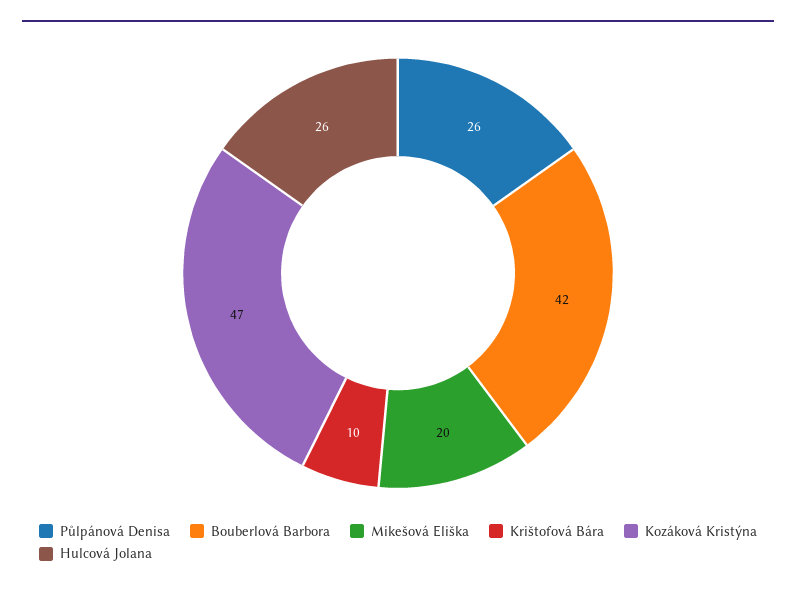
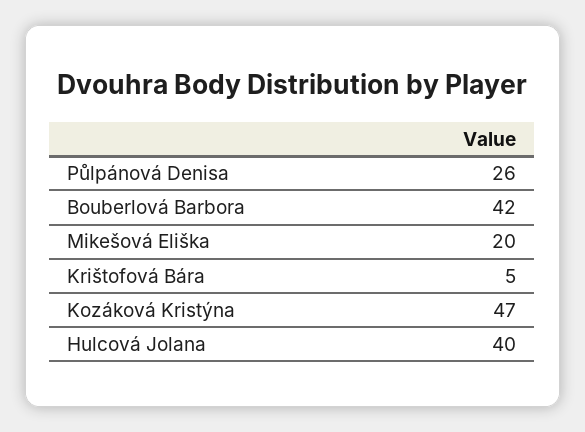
Krištofová Bára: 10 -> 5
Hulcová Jolana: 26 -> 40

